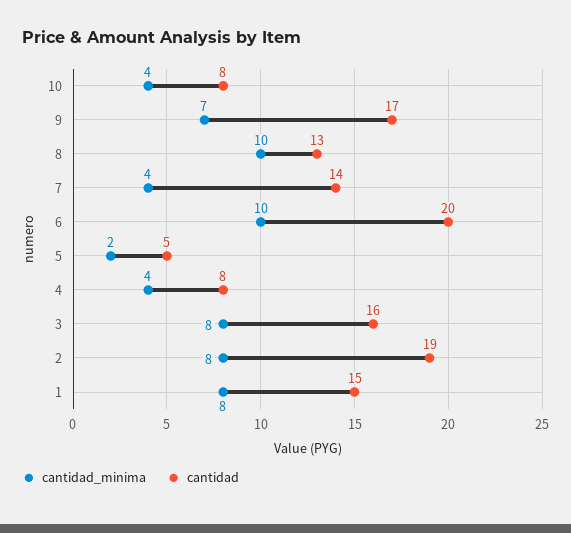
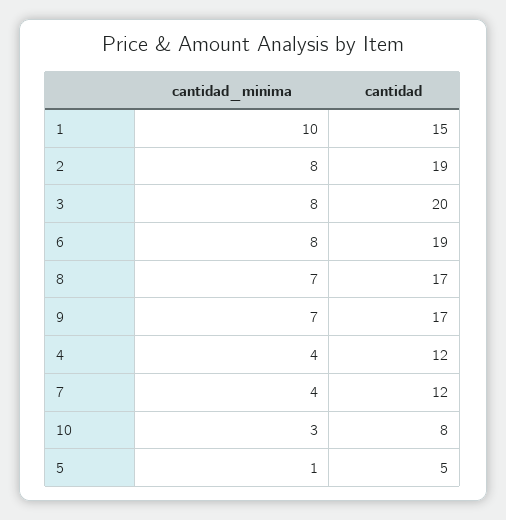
cantidad_minima, 10: 4 -> 3
cantidad_minima, 8: 10 -> 7
cantidad, 8: 13 -> 17
cantidad, 7: 14 -> 12
cantidad_minima, 6: 10 -> 8
cantidad, 6: 20 -> 19
cantidad_minima, 5: 2 -> 1
cantidad, 4: 8 -> 12
cantidad, 3: 16 -> 20
cantidad_minima, 1: 8 -> 10

